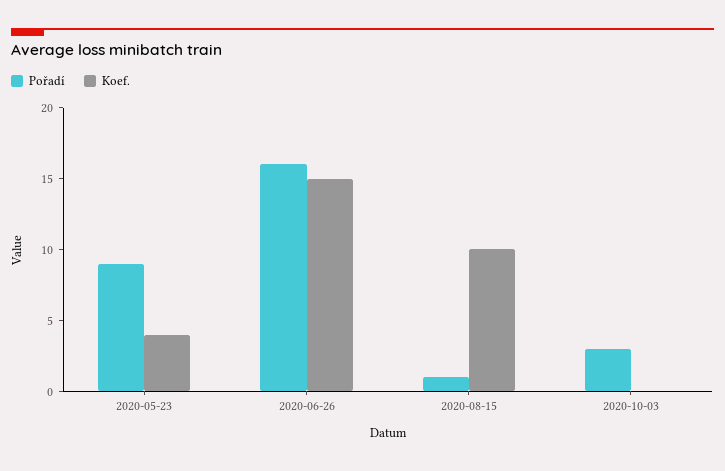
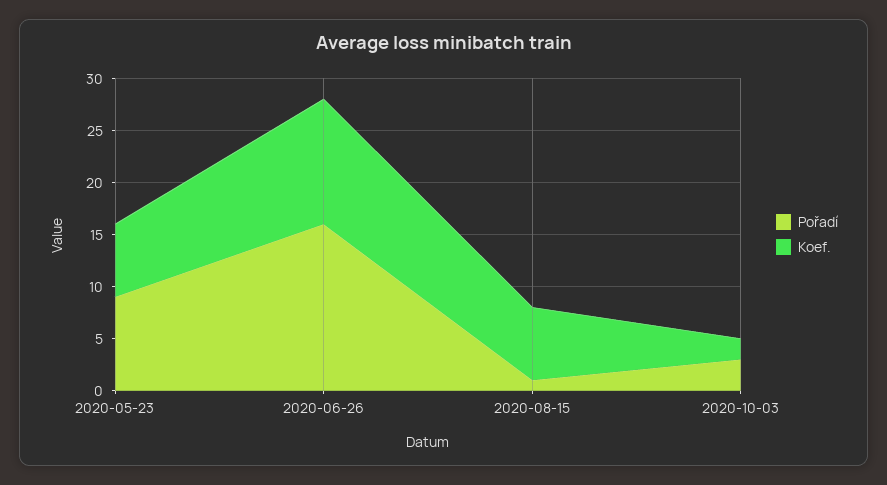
Koef., 2020-05-23: 4 -> 7
Koef., 2020-06-26: 15 -> 12
Koef., 2020-08-15: 10 -> 7
Koef., 2020-10-03: 0 -> 2

